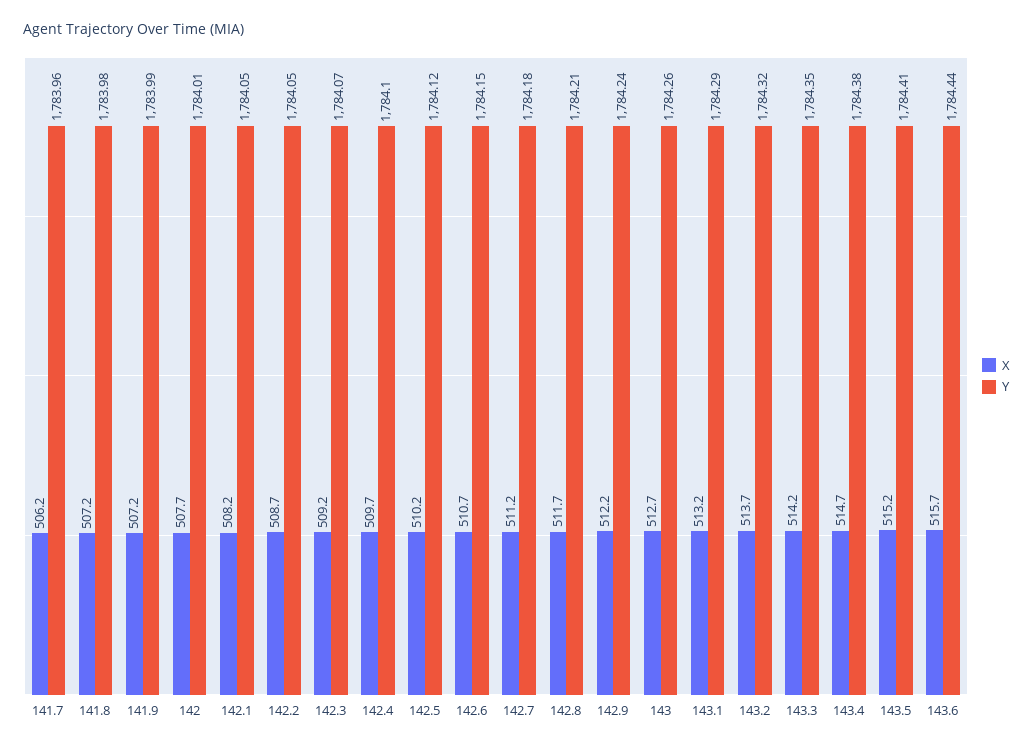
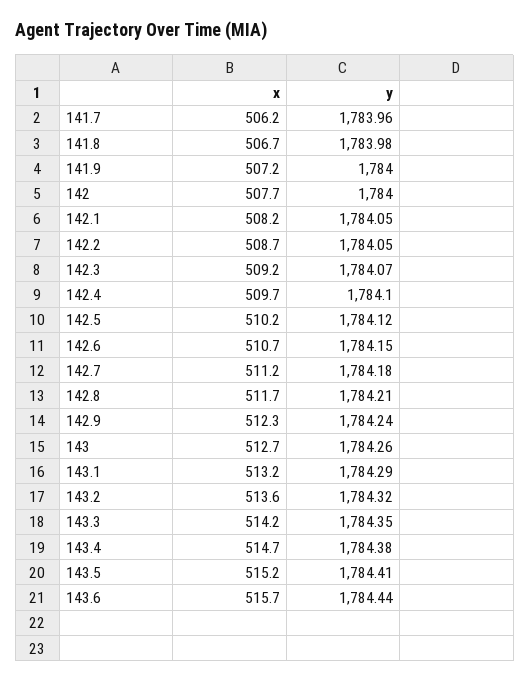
X, 141.8: 507.2 -> 506.7
Y, 141.9: 1783.99 -> 1784
Y, 142: 1784.01 -> 1784
X, 142.9: 512.2 -> 512.3
X, 143.2: 513.7 -> 513.6

